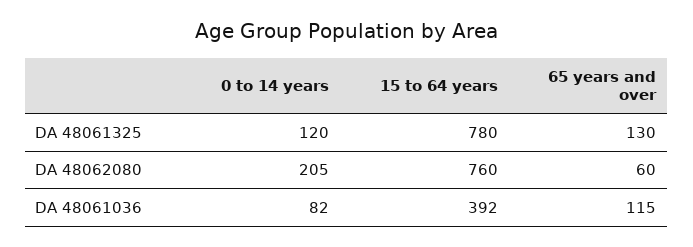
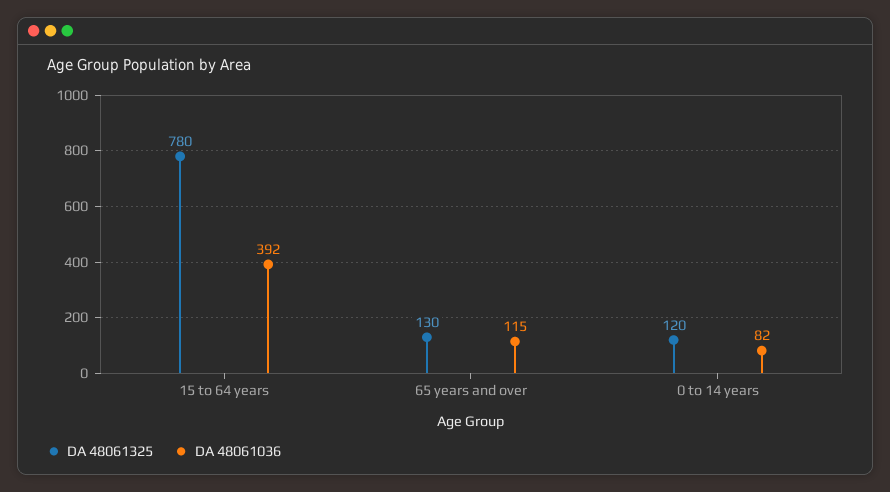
DA 48062080, 0 to 14 years: 205 -> none
DA 48062080, 15 to 64 years: 760 -> none
DA 48062080, 65 years and over: 60 -> none

